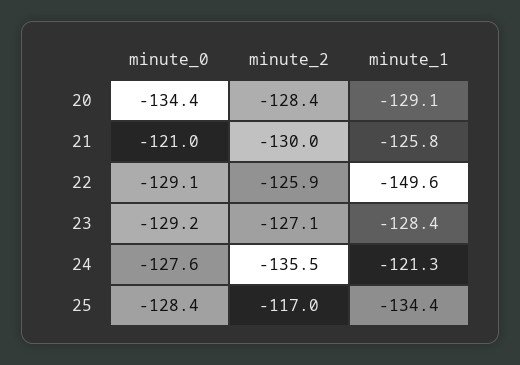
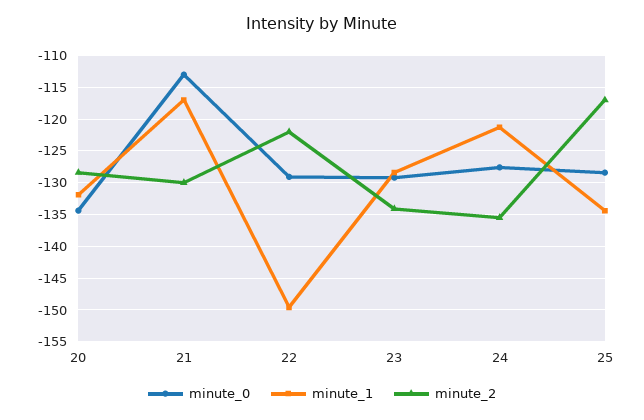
minute_1, 20: -129.1 -> -132
minute_0, 21: -121 -> -113
minute_1, 21: -125.8 -> -117
minute_2, 22: -125.9 -> -122
minute_2, 23: -127.1 -> -134

